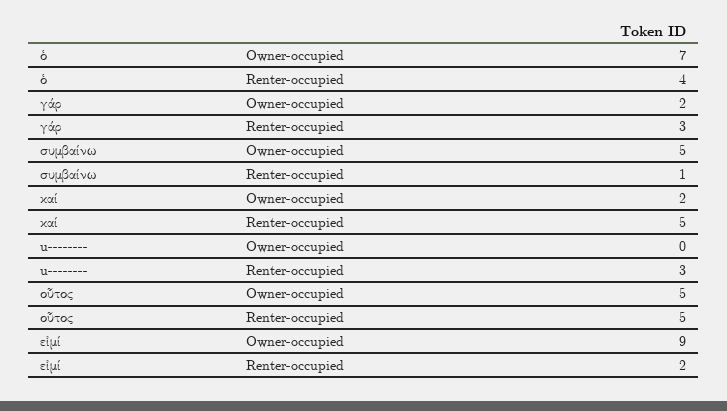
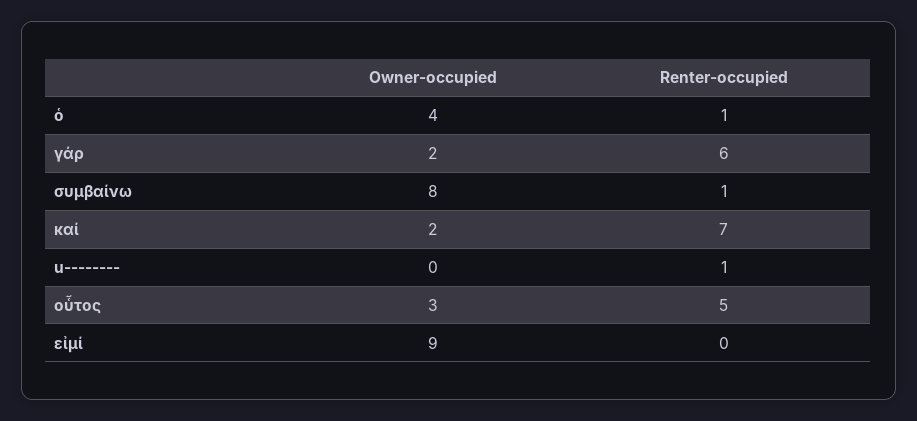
ὁ, Owner-occupied: 7 -> 4
ὁ, Renter-occupied: 4 -> 1
γάρ, Renter-occupied: 3 -> 6
συμβαίνω, Owner-occupied: 5 -> 8
καί, Renter-occupied: 5 -> 7
u--------, Renter-occupied: 3 -> 1
οὗτος, Owner-occupied: 5 -> 3
εἰμί, Renter-occupied: 2 -> 0

